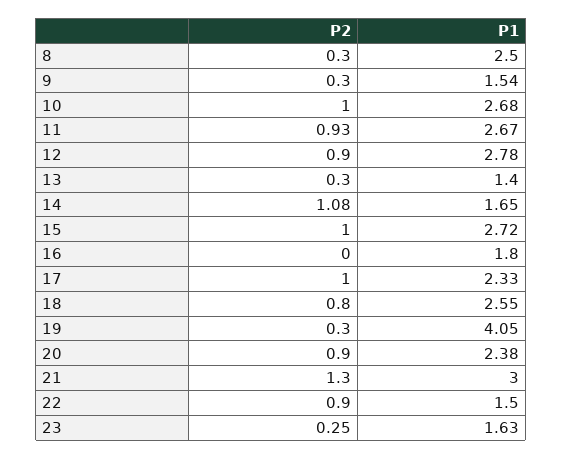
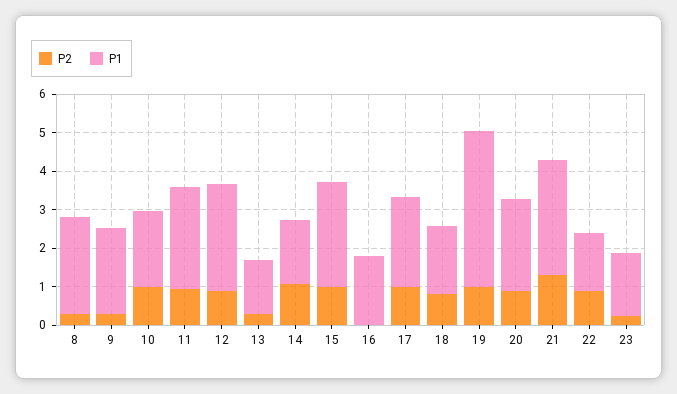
P1, 9: 1.54 -> 2.25
P1, 10: 2.68 -> 2
P1, 18: 2.55 -> 1.75
P2, 19: 0.3 -> 1

